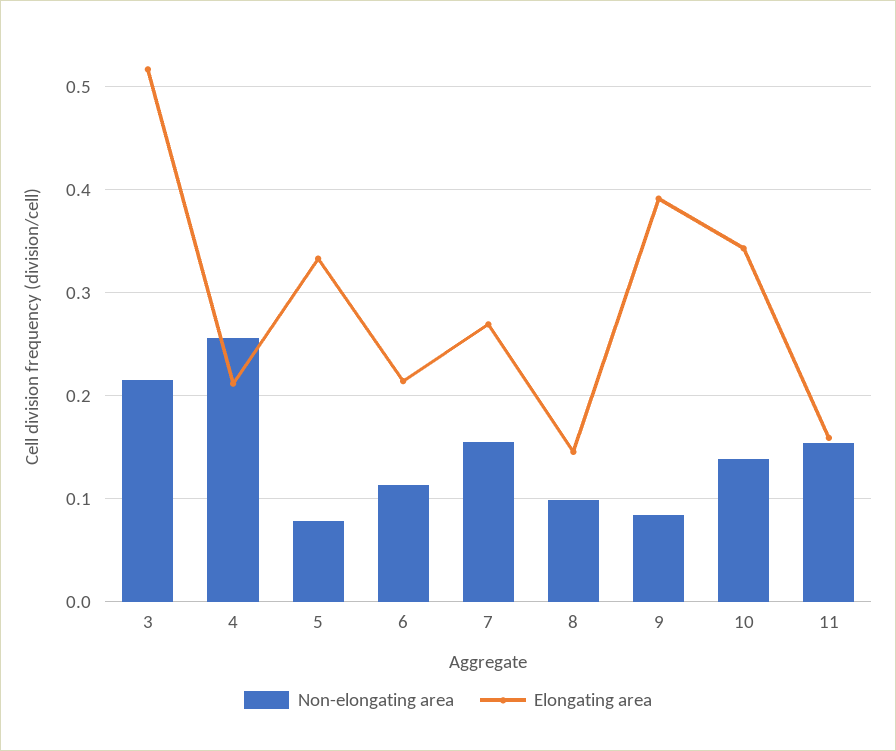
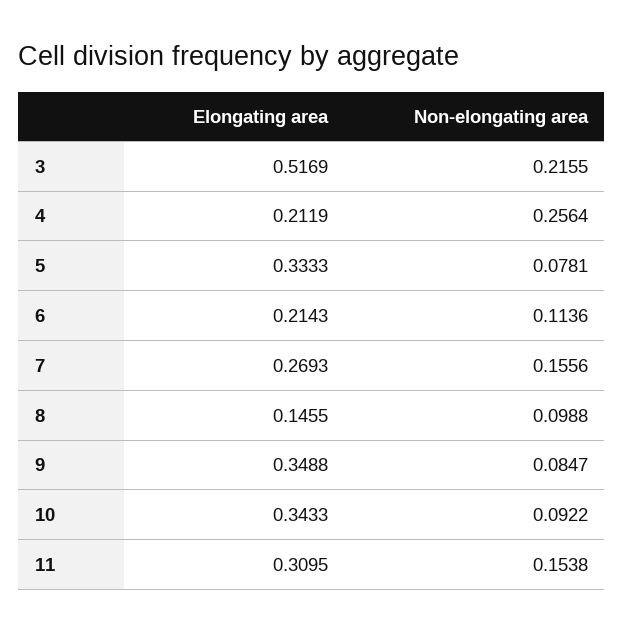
Elongating area, 9: 0.39 -> 0.3488
Non-elongating area, 10: 0.14 -> 0.0922
Elongating area, 11: 0.16 -> 0.3095

